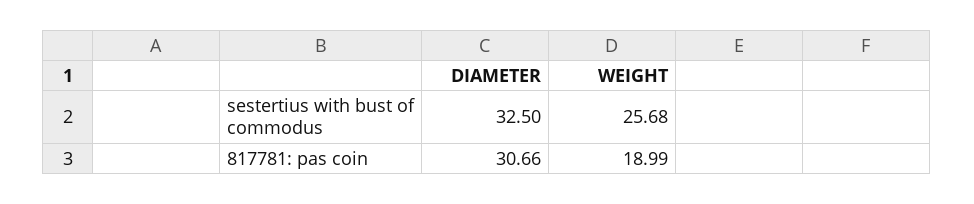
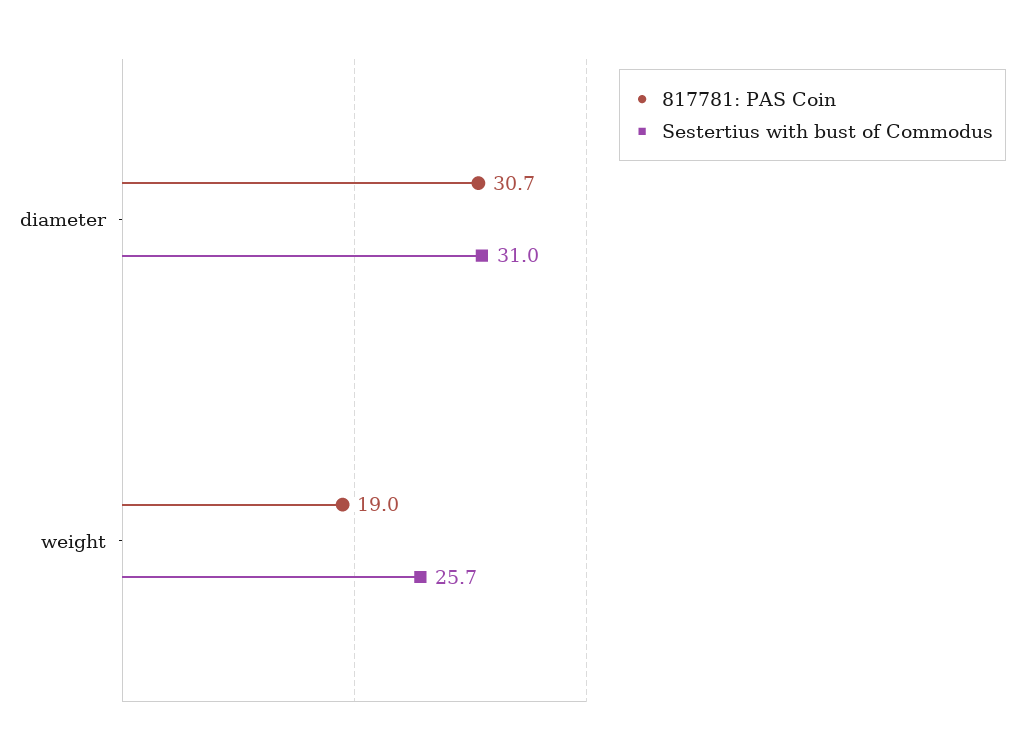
sestertius with bust of commodus, DIAMETER: 32.5 -> 31

